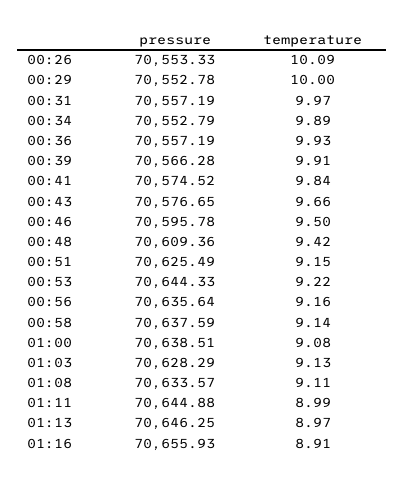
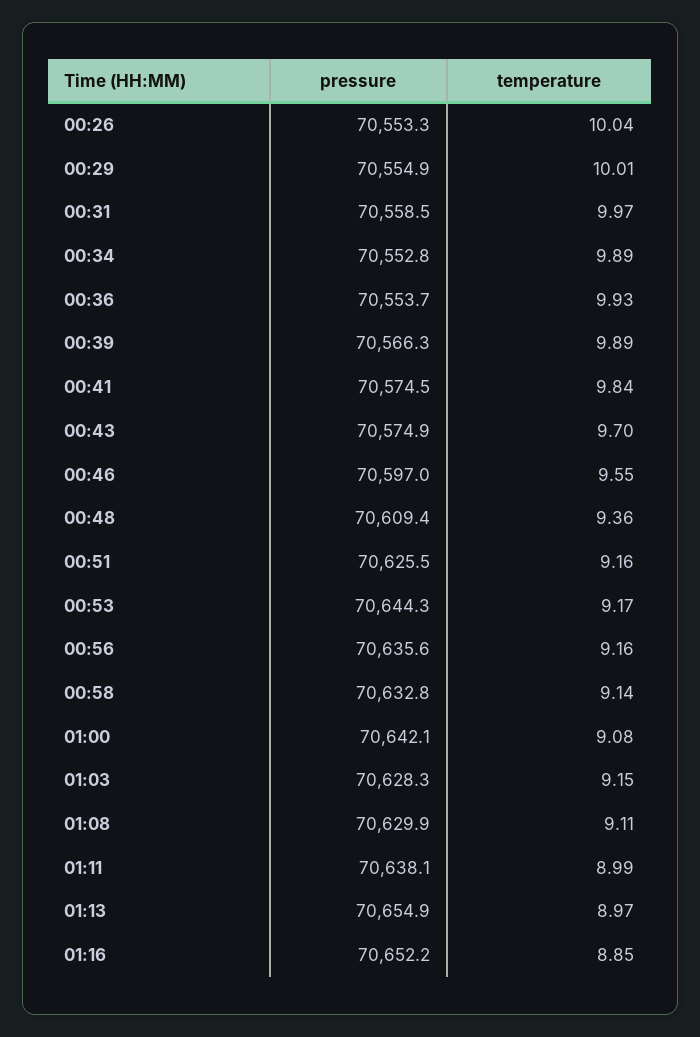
temperature, 00:26: 10.09 -> 10.04
pressure, 00:29: 70552.78 -> 70554.9
temperature, 00:29: 10 -> 10.01
pressure, 00:31: 70557.19 -> 70558.5
pressure, 00:36: 70557.19 -> 70553.7
temperature, 00:39: 9.91 -> 9.89
pressure, 00:43: 70576.65 -> 70574.9
temperature, 00:43: 9.66 -> 9.7
pressure, 00:46: 70595.78 -> 70597
temperature, 00:46: 9.5 -> 9.55
temperature, 00:48: 9.42 -> 9.36
temperature, 00:51: 9.15 -> 9.16
temperature, 00:53: 9.22 -> 9.17
pressure, 00:58: 70637.59 -> 70632.8
pressure, 01:00: 70638.51 -> 70642.1
temperature, 01:03: 9.13 -> 9.15
pressure, 01:08: 70633.57 -> 70629.9
pressure, 01:11: 70644.88 -> 70638.1
pressure, 01:13: 70646.25 -> 70654.9
pressure, 01:16: 70655.93 -> 70652.2
temperature, 01:16: 8.91 -> 8.85

